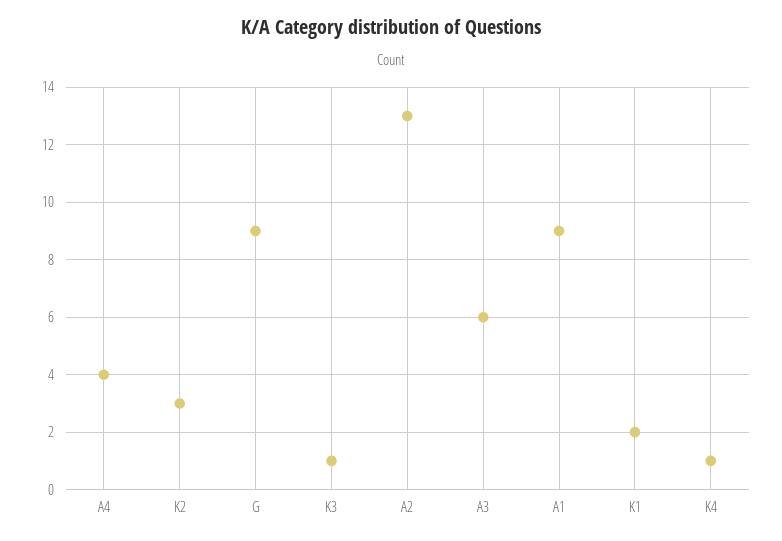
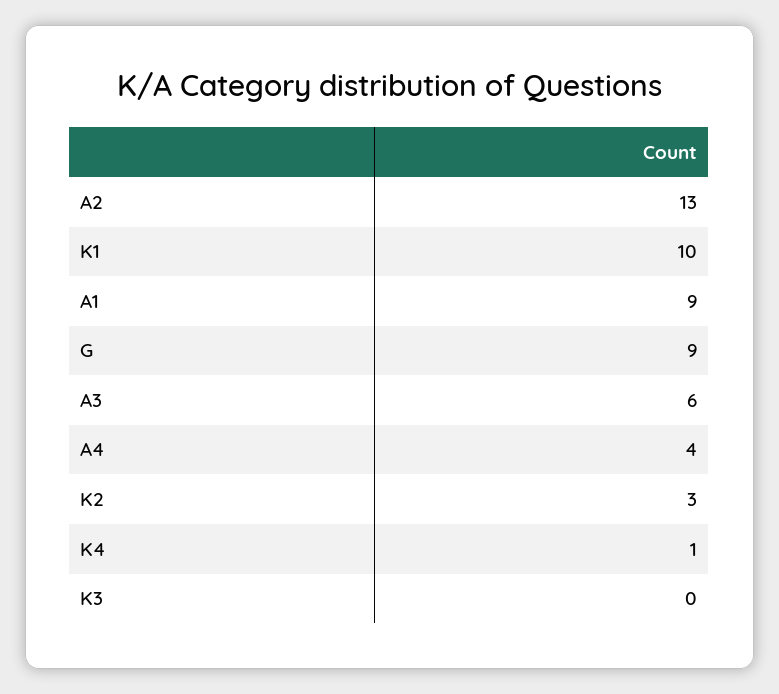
K3: 1 -> 0
K1: 2 -> 10

